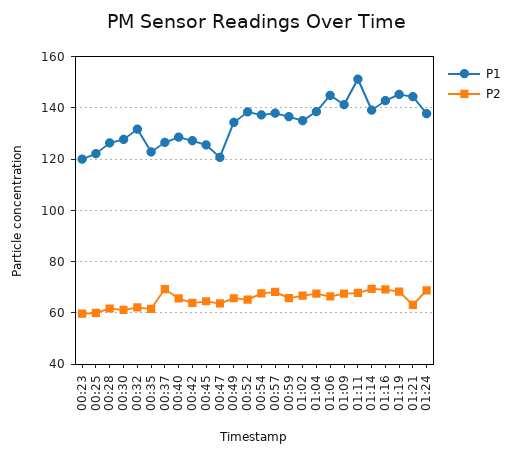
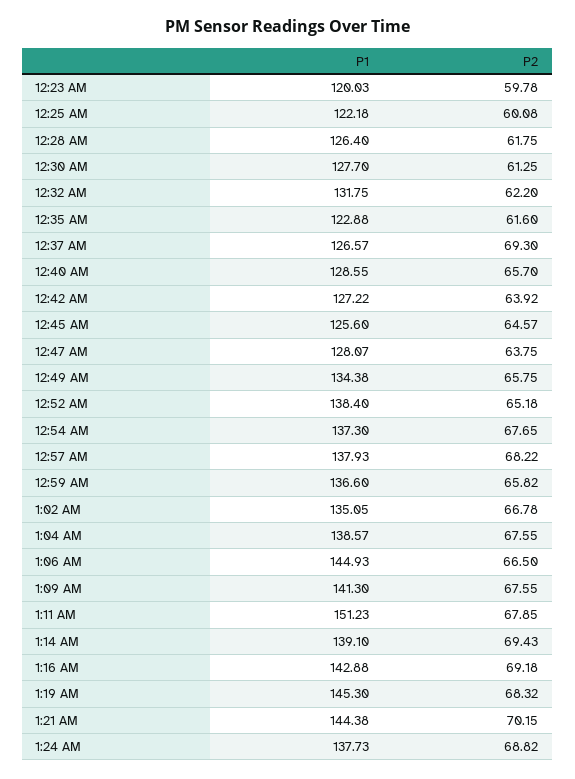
P1, 00:47: 120 -> 128.07
P2, 01:21: 62.5 -> 70.15

